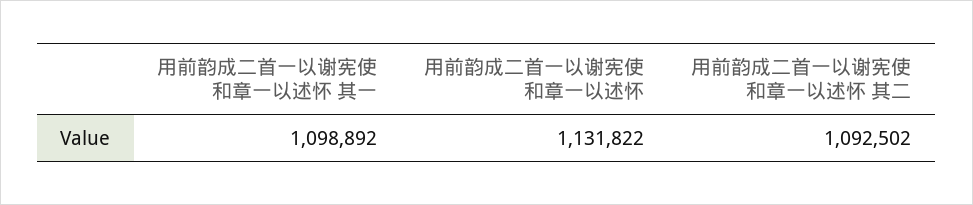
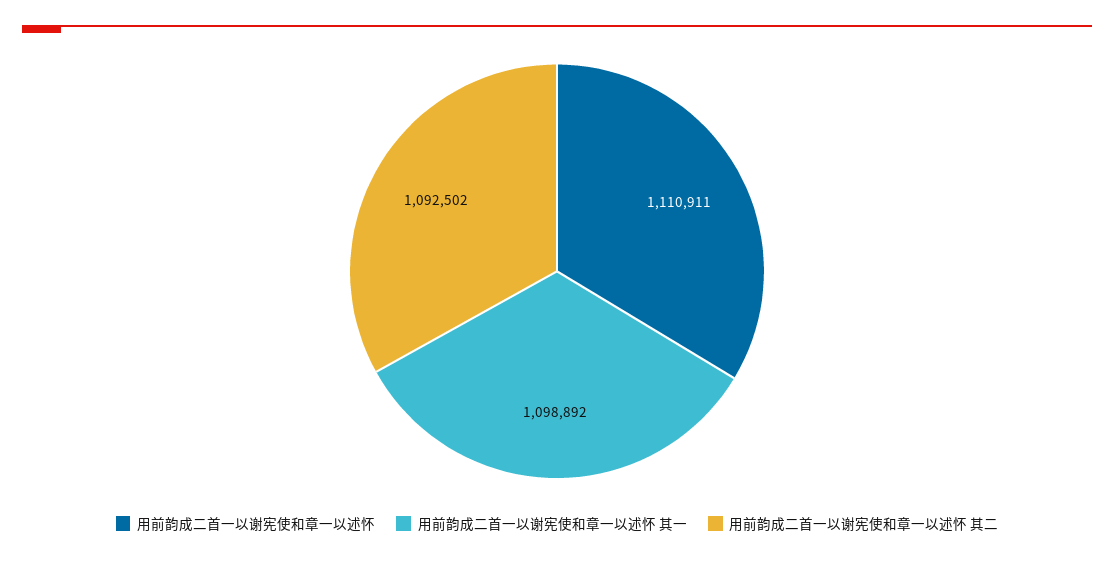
用前韵成二首一以谢宪使和章一以述怀: 1131822 -> 1110911

